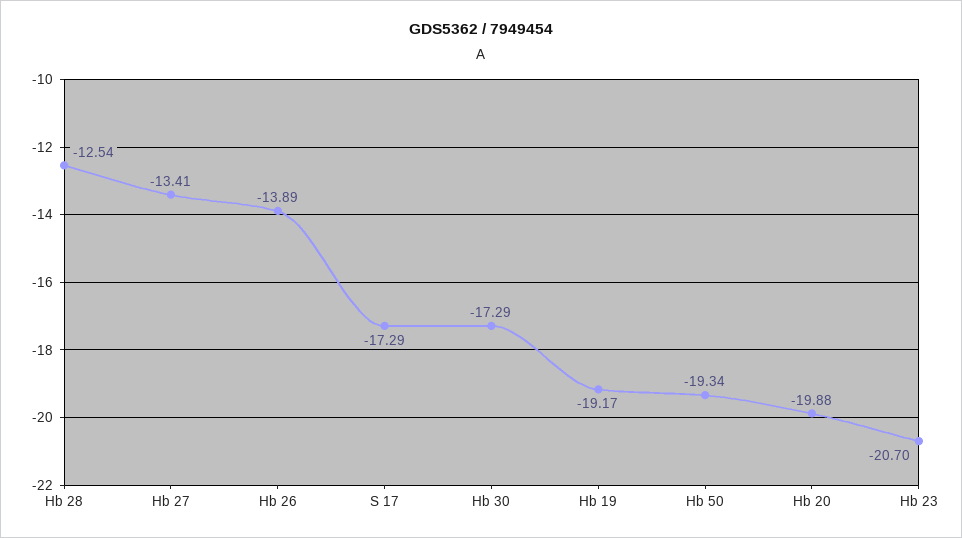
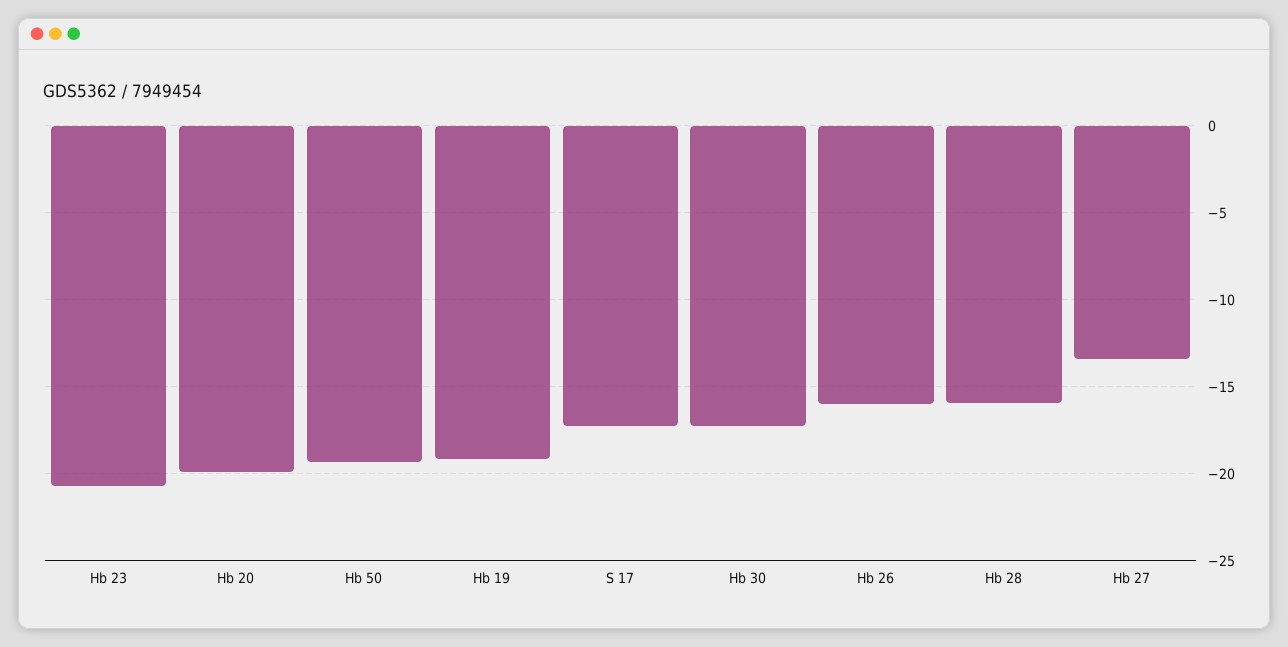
Hb 28: -12.54 -> -16
Hb 26: -13.89 -> -16

